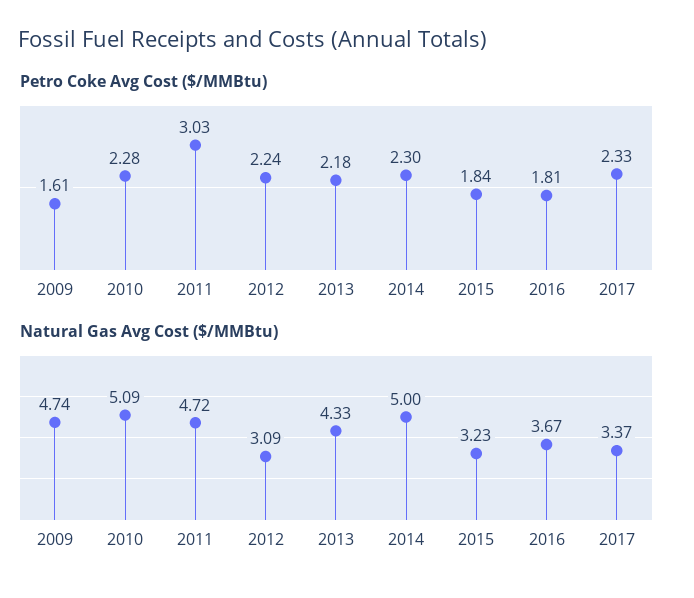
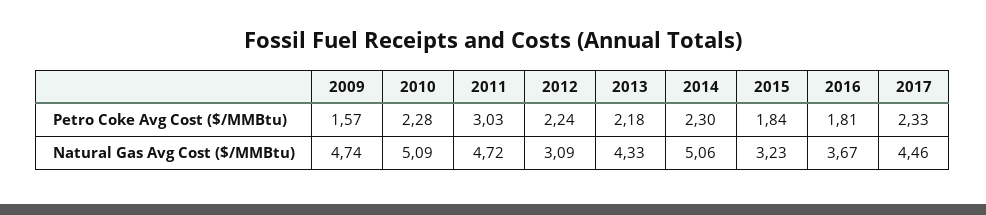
Petro Coke Avg Cost ($/MMBtu), 2009: 1.61 -> 1.57
Natural Gas Avg Cost ($/MMBtu), 2014: 5 -> 5.06
Natural Gas Avg Cost ($/MMBtu), 2017: 3.37 -> 4.46

